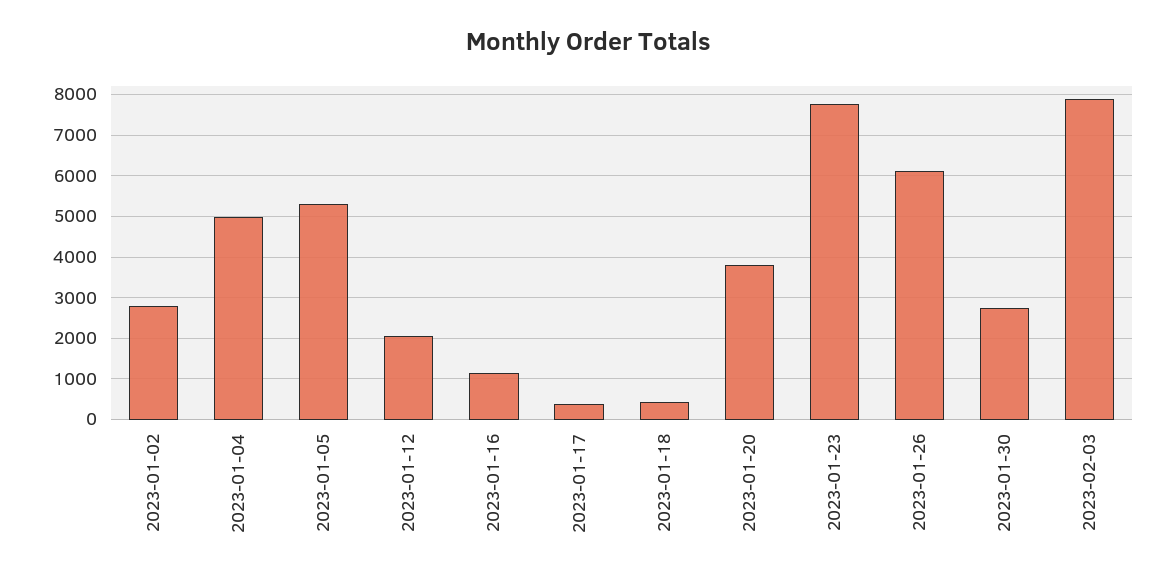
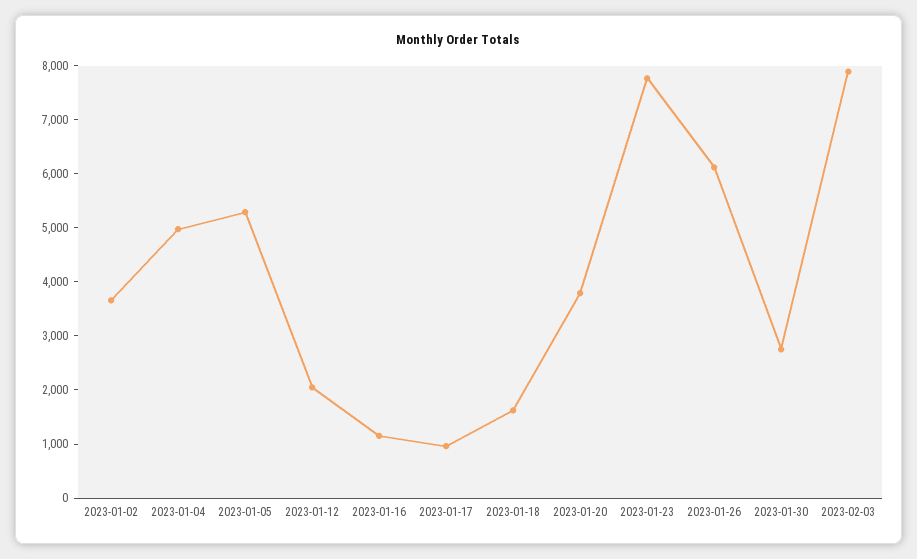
2023-01-02: 2800 -> 3600
2023-01-17: 400 -> 1000
2023-01-18: 400 -> 1600

